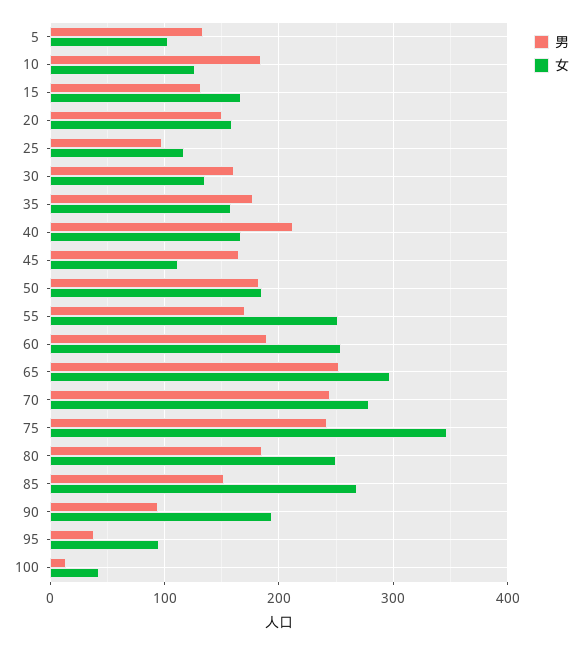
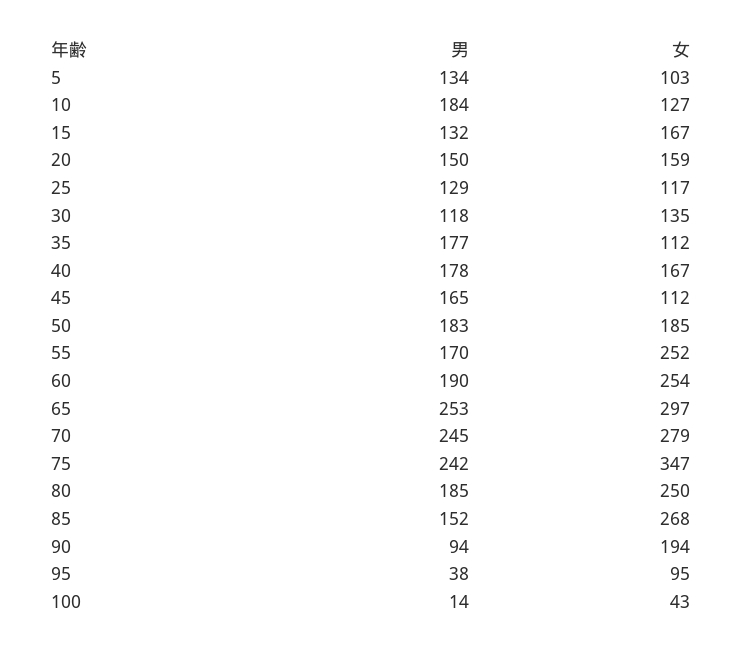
男, 25: 100 -> 129
男, 30: 160 -> 118
女, 35: 160 -> 112
男, 40: 210 -> 178

